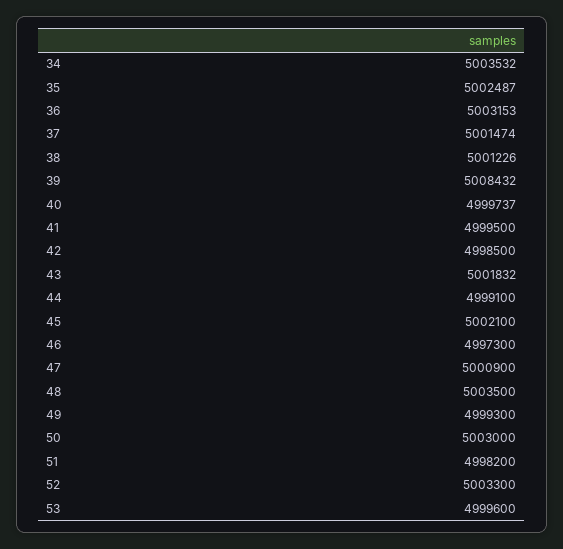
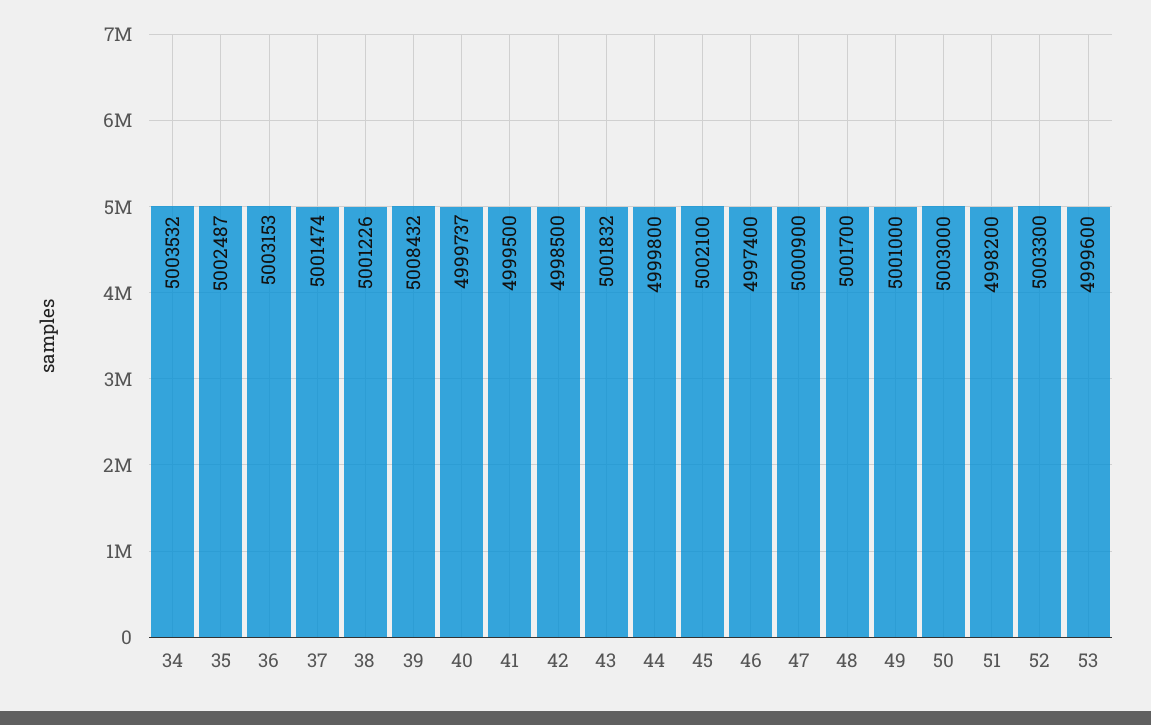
44: 4999100 -> 4999800
46: 4997300 -> 4997400
48: 5003500 -> 5001700
49: 4999300 -> 5001000

